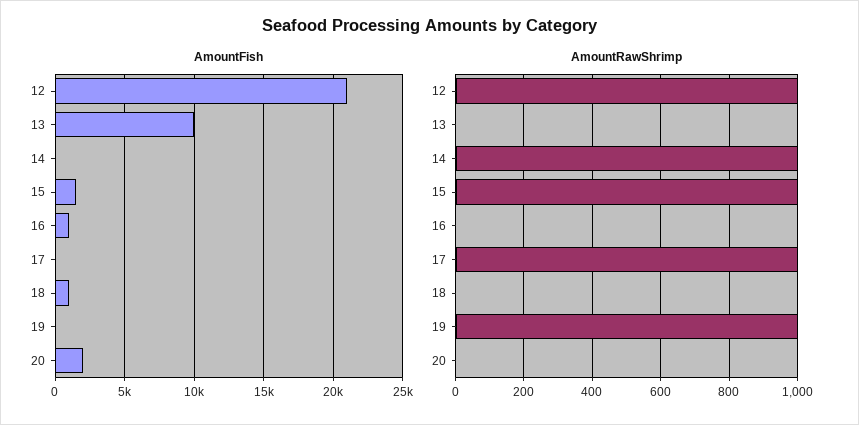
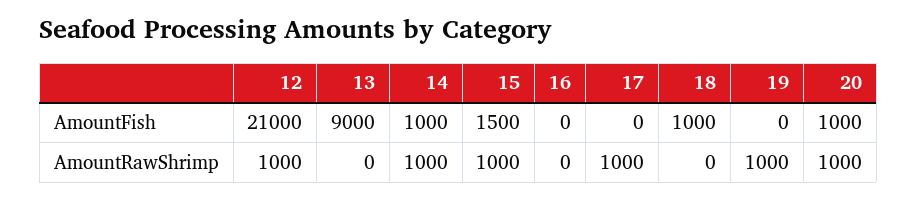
AmountFish, 13: 10000 -> 9000
AmountFish, 14: 0 -> 1000
AmountFish, 16: 1000 -> 0
AmountFish, 20: 2000 -> 1000
AmountRawShrimp, 20: 0 -> 1000

